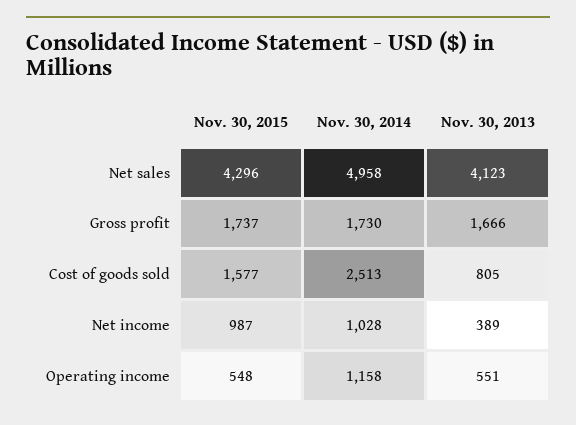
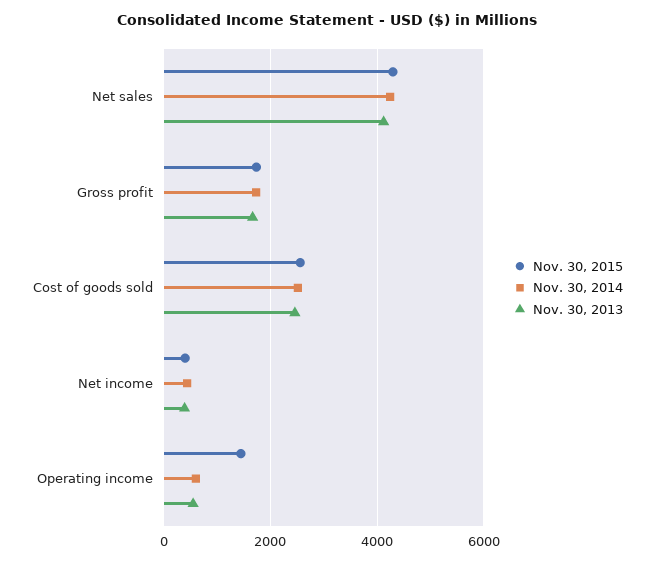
Nov. 30, 2014, Net sales: 4958 -> 4200
Nov. 30, 2015, Cost of goods sold: 1577 -> 2600
Nov. 30, 2013, Cost of goods sold: 805 -> 2400
Nov. 30, 2015, Net income: 987 -> 400
Nov. 30, 2014, Net income: 1028 -> 400
Nov. 30, 2015, Operating income: 548 -> 1400
Nov. 30, 2014, Operating income: 1158 -> 600

